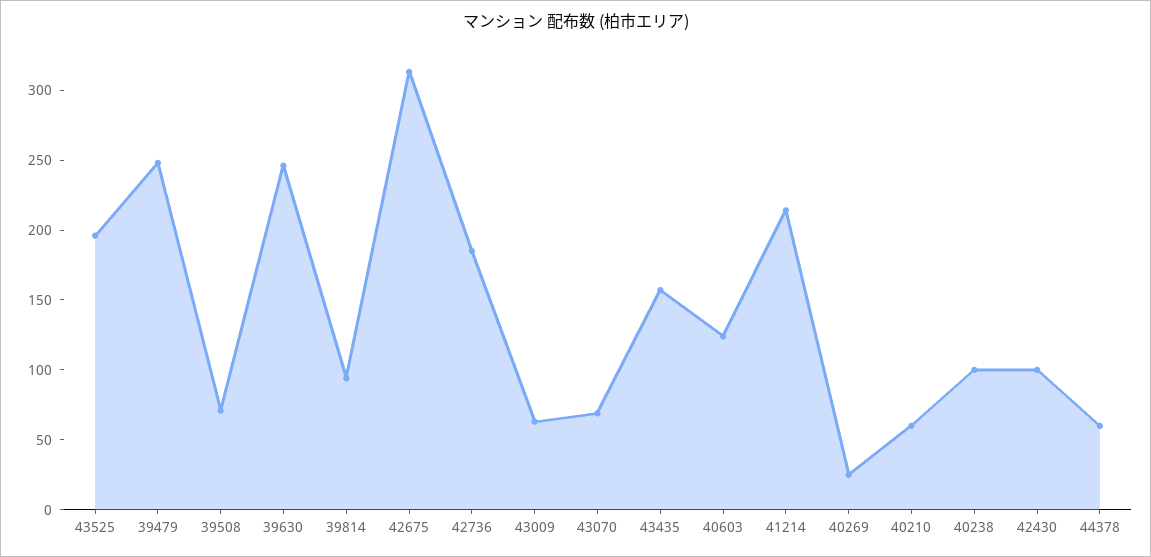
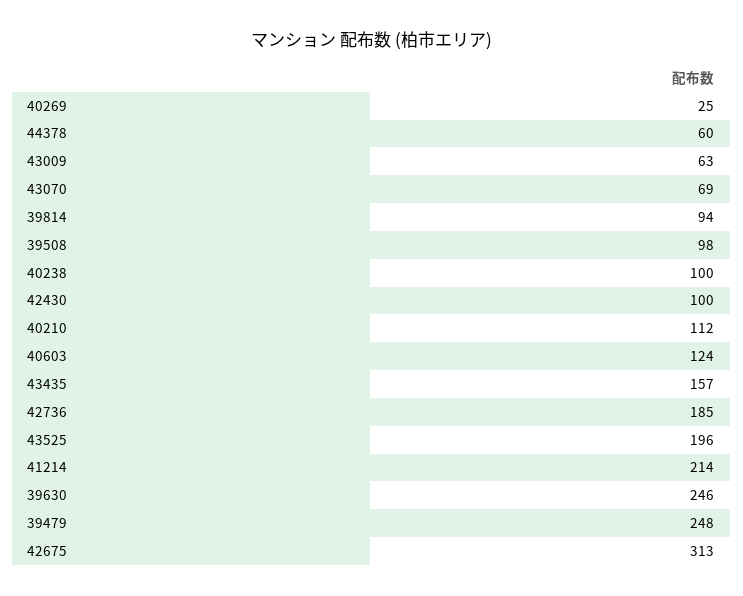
39508: 70 -> 98
40210: 60 -> 112

